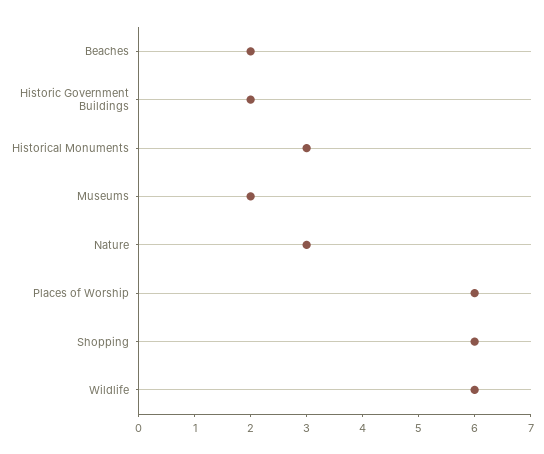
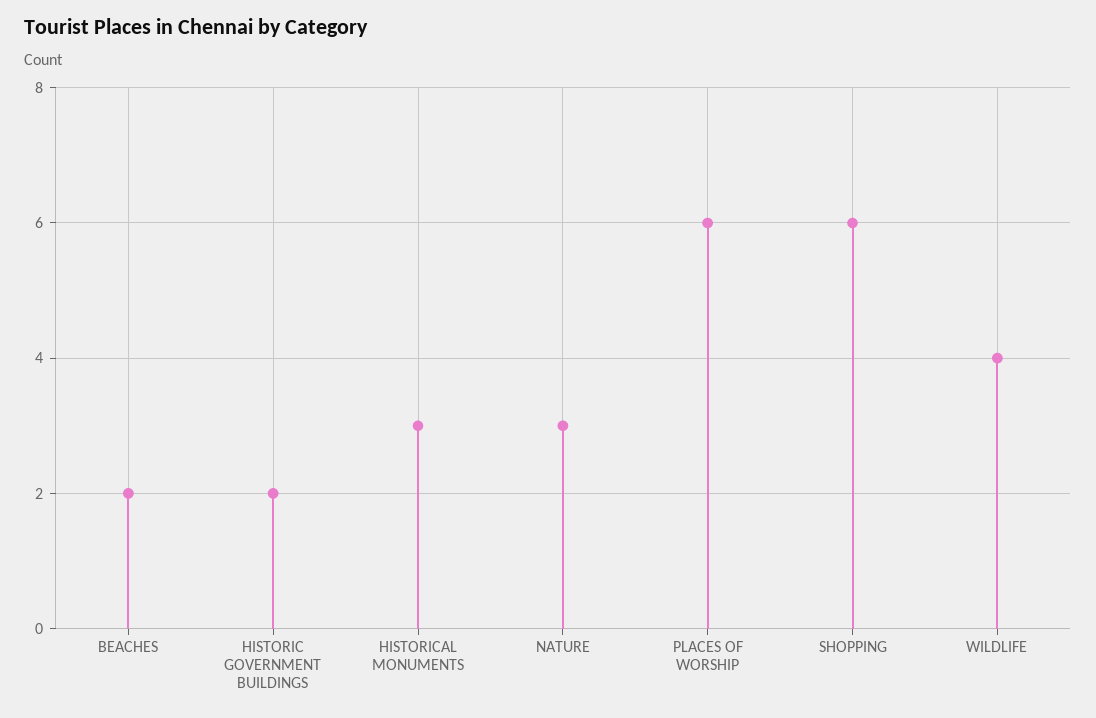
Museums: 2 -> none
Wildlife: 6 -> 4

